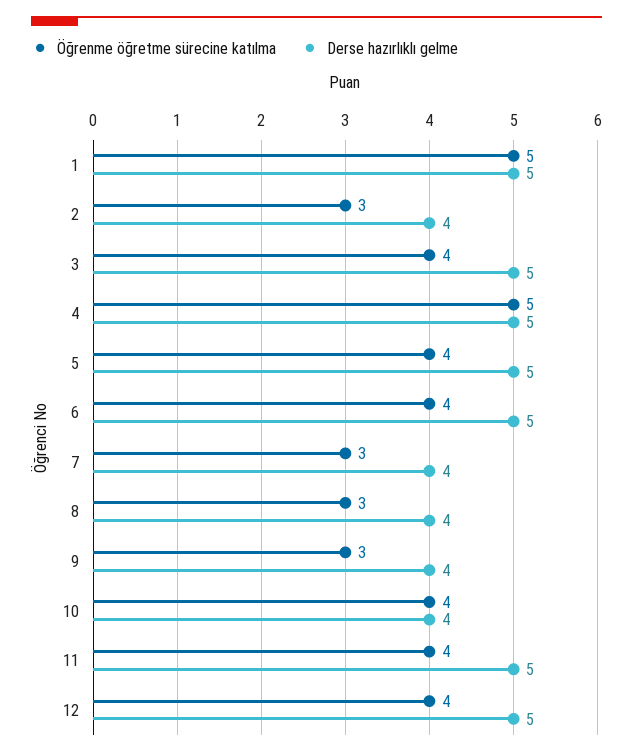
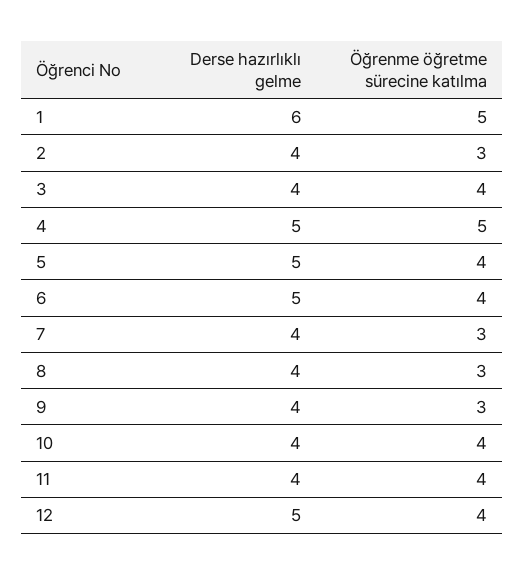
Derse hazırlıklı gelme, 1: 5 -> 6
Derse hazırlıklı gelme, 3: 5 -> 4
Derse hazırlıklı gelme, 11: 5 -> 4

